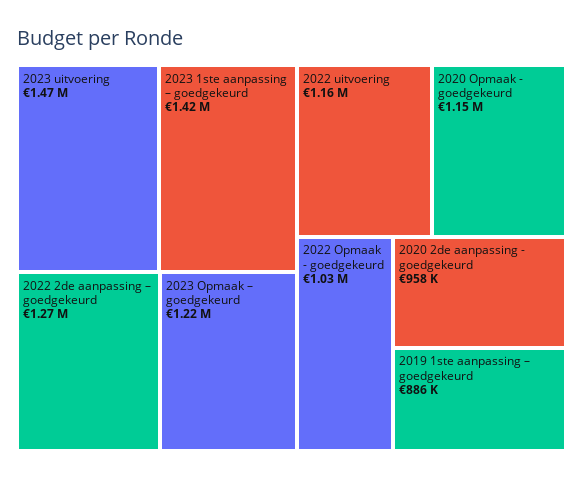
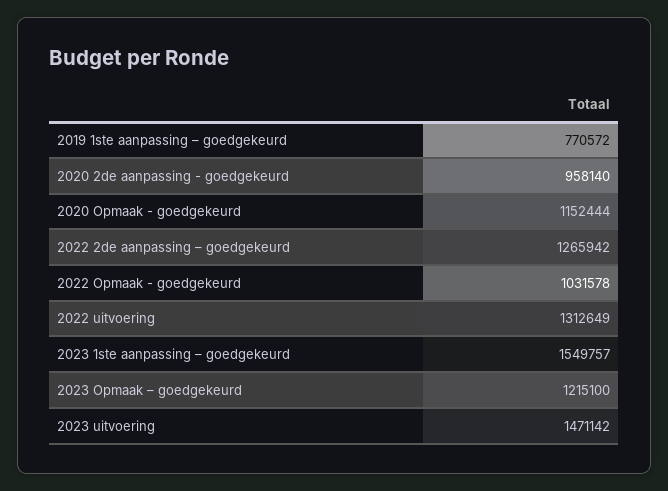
2023 1ste aanpassing – goedgekeurd: 1420000 -> 1549757
2022 uitvoering: 1160000 -> 1312649
2019 1ste aanpassing – goedgekeurd: 886000 -> 770572

